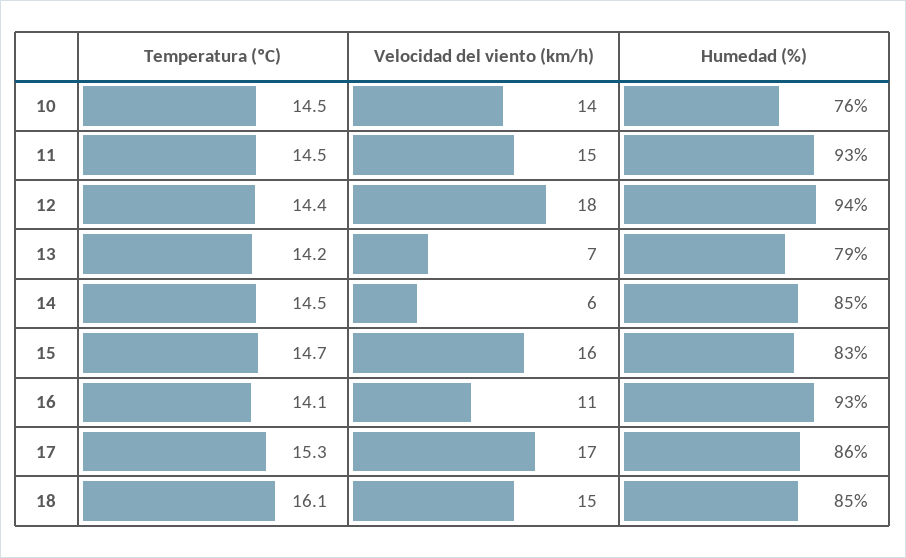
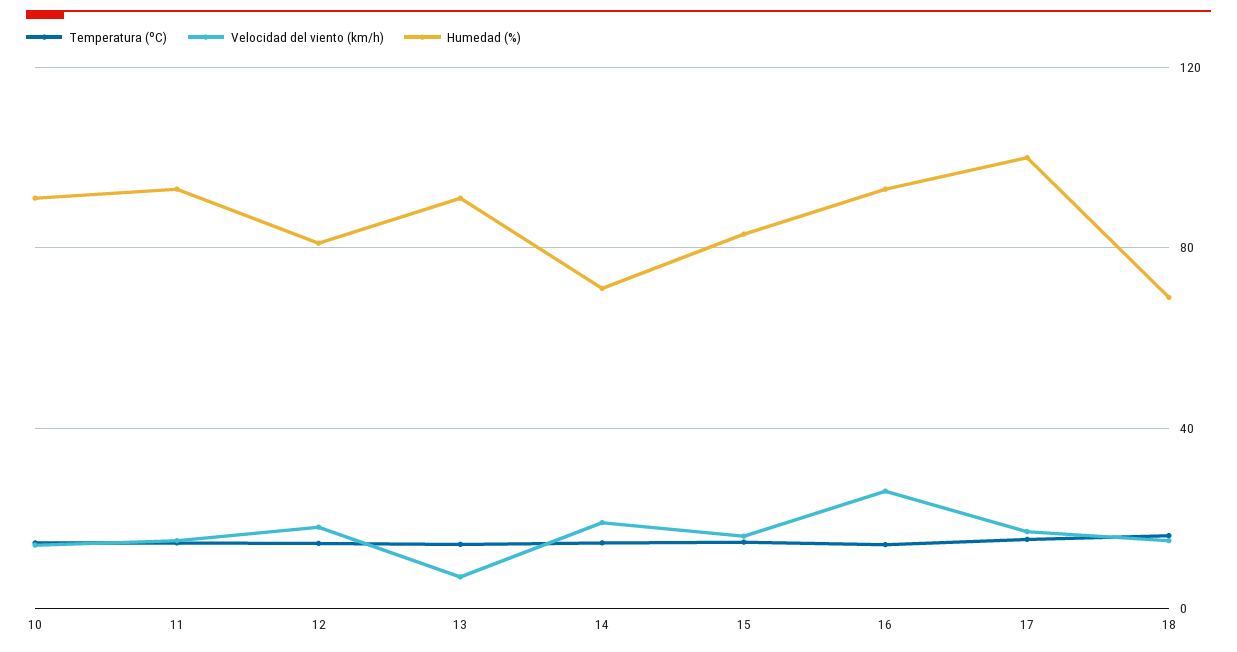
Humedad (%), 10: 76 -> 90
Humedad (%), 12: 94 -> 80
Humedad (%), 13: 79 -> 90
Velocidad del viento (km/h), 14: 6 -> 20
Humedad (%), 14: 85 -> 70
Velocidad del viento (km/h), 16: 11 -> 25
Humedad (%), 17: 86 -> 100
Humedad (%), 18: 85 -> 70

